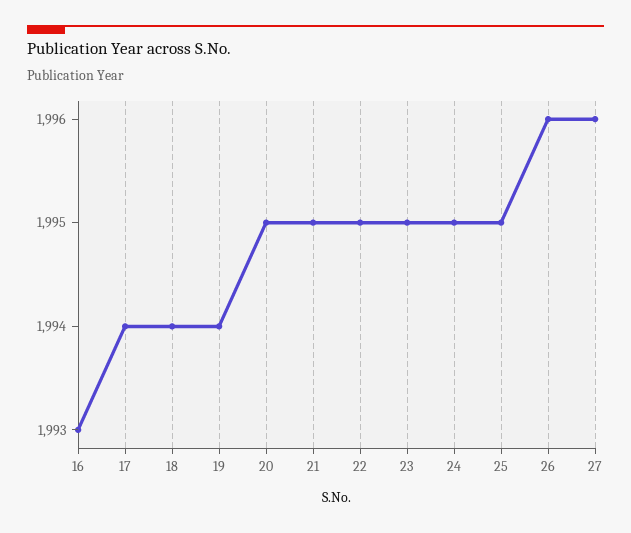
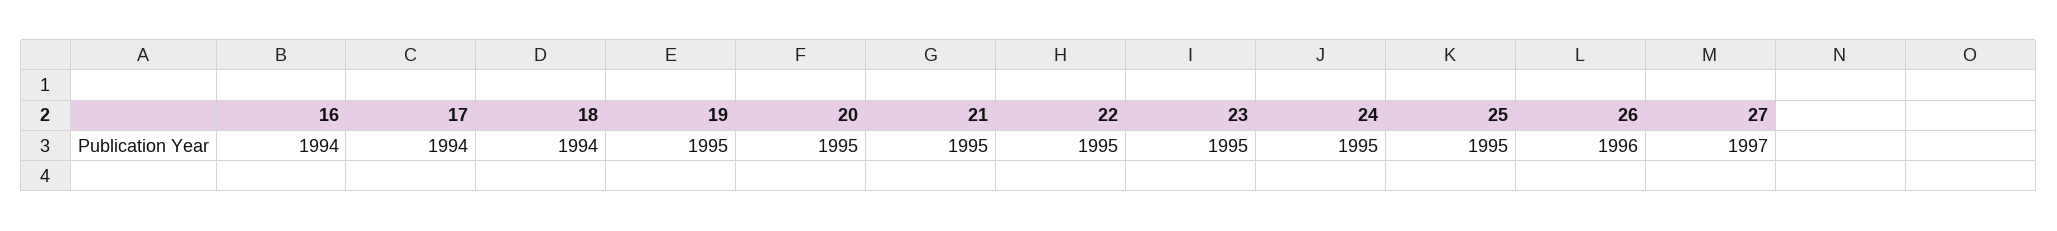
16: 1993 -> 1994
19: 1994 -> 1995
27: 1996 -> 1997

